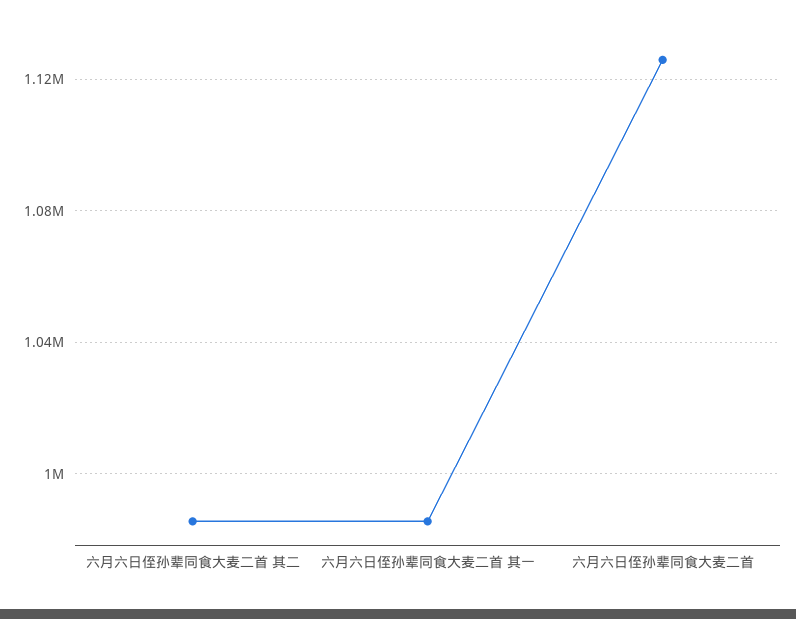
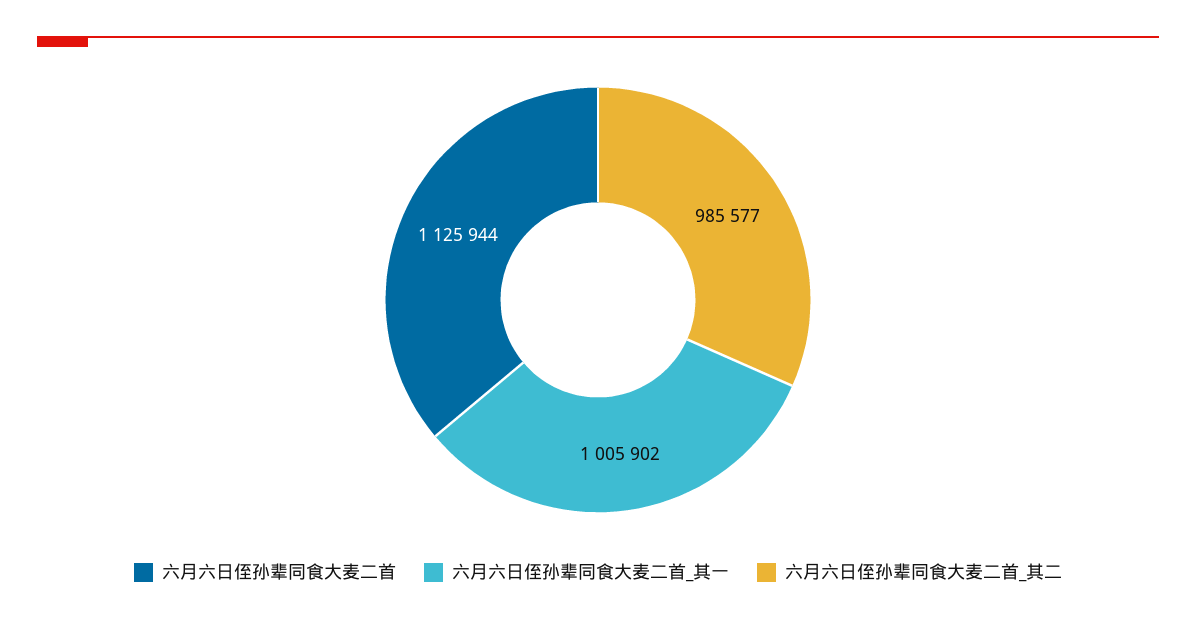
六月六日侄孙辈同食大麦二首 其一: 985000 -> 1005902

